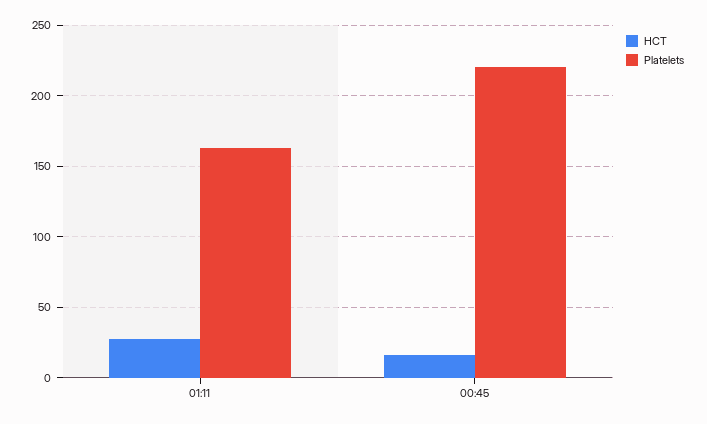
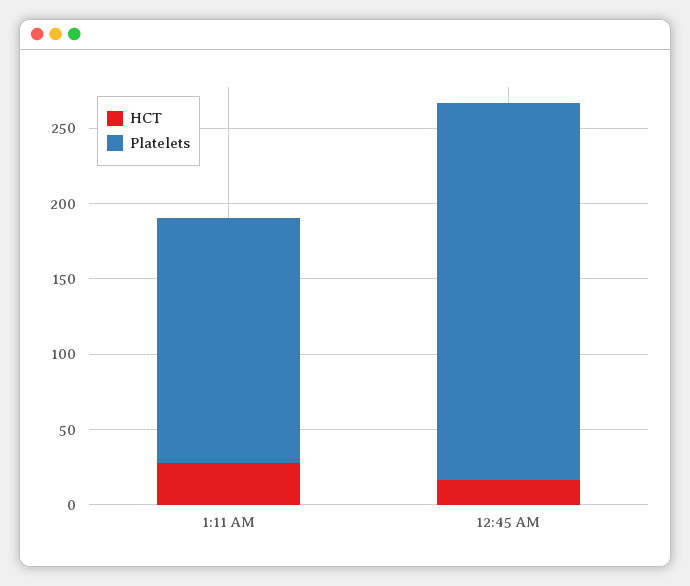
Platelets, 00:45: 220 -> 250

